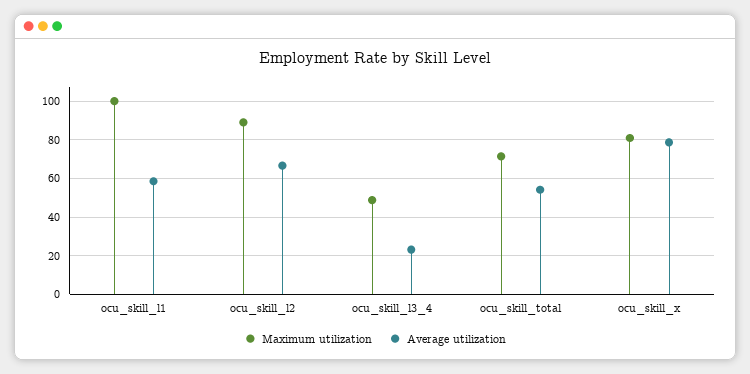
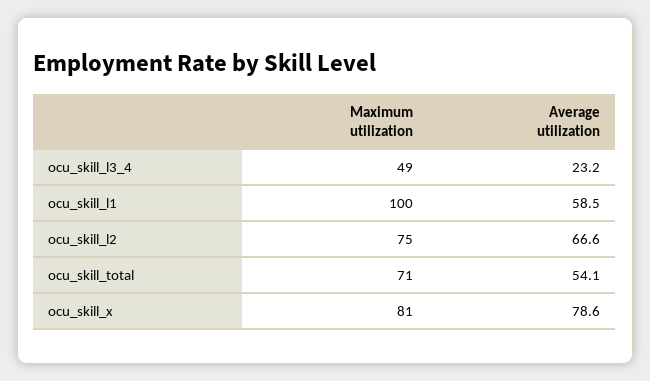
Maximum utilization, ocu_skill_l2: 90 -> 75

